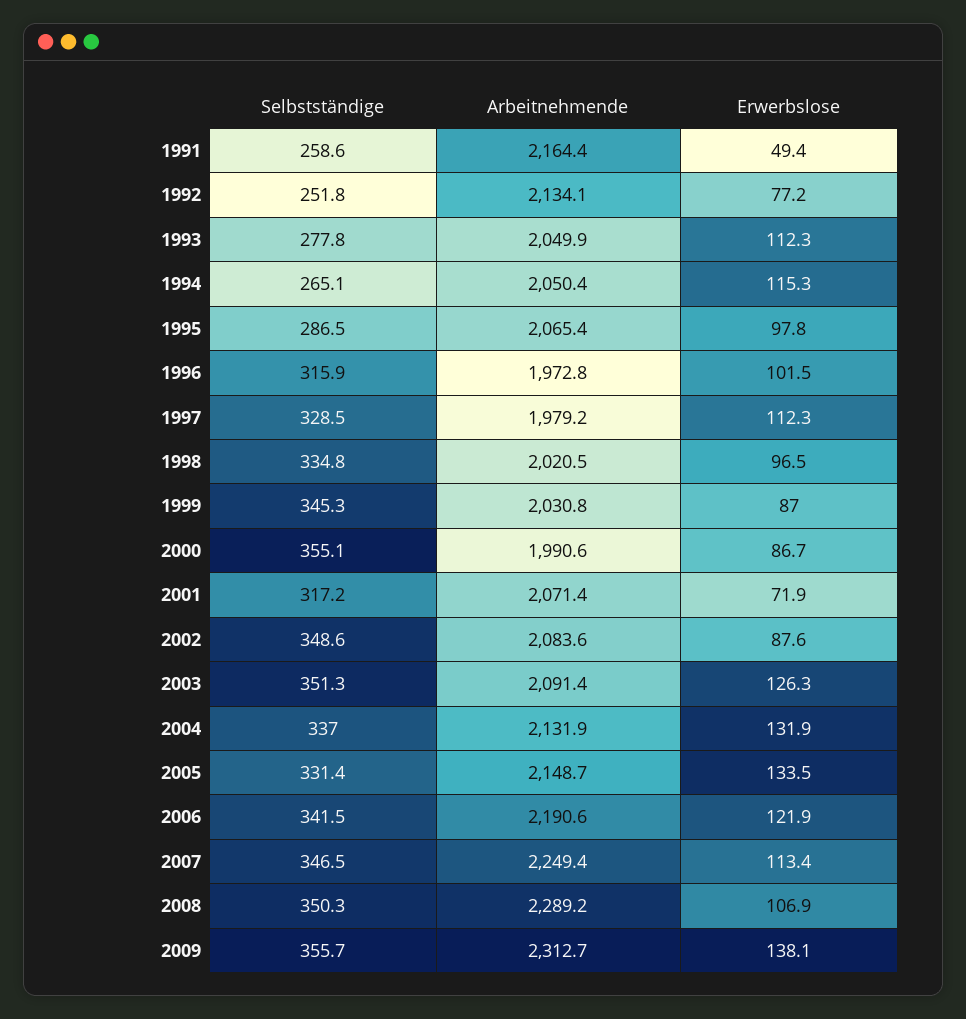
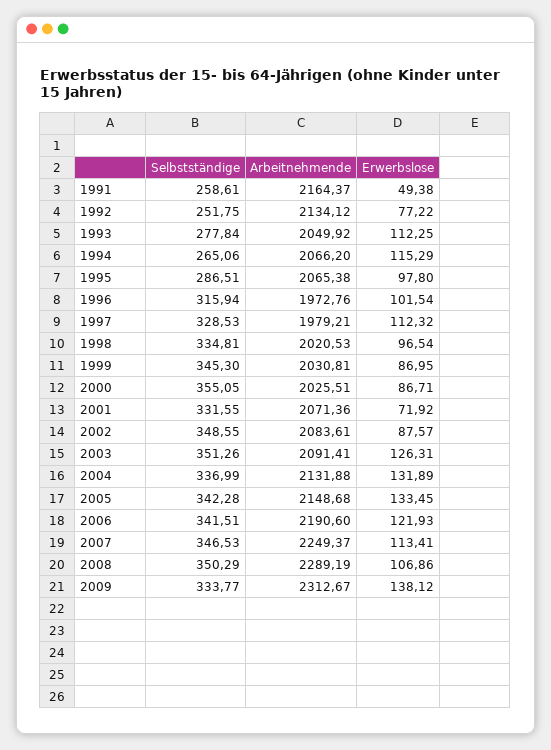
Arbeitnehmende, 1994: 2050.4 -> 2066.2
Arbeitnehmende, 2000: 1990.6 -> 2025.51
Selbstständige, 2001: 317.2 -> 331.55
Selbstständige, 2005: 331.4 -> 342.28
Selbstständige, 2009: 355.7 -> 333.77

